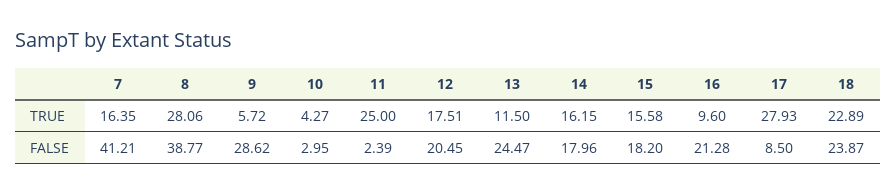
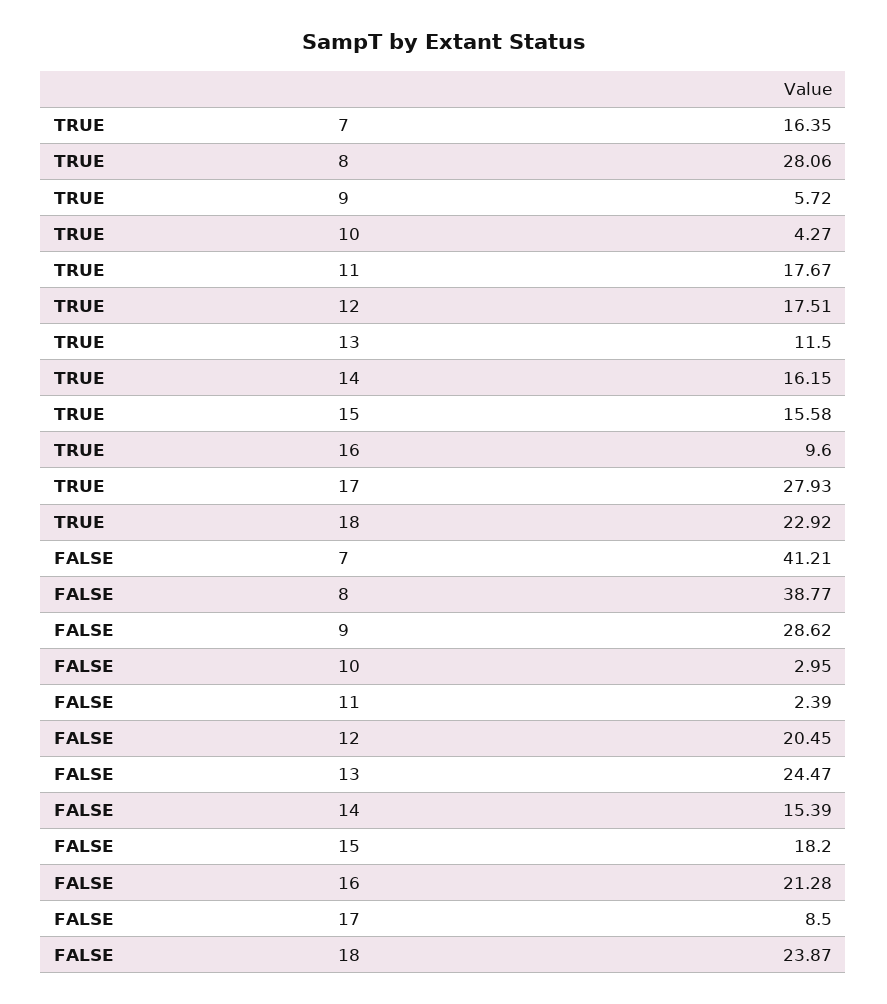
11, TRUE: 25 -> 17.67
18, TRUE: 22.89 -> 22.92
14, FALSE: 17.96 -> 15.39

